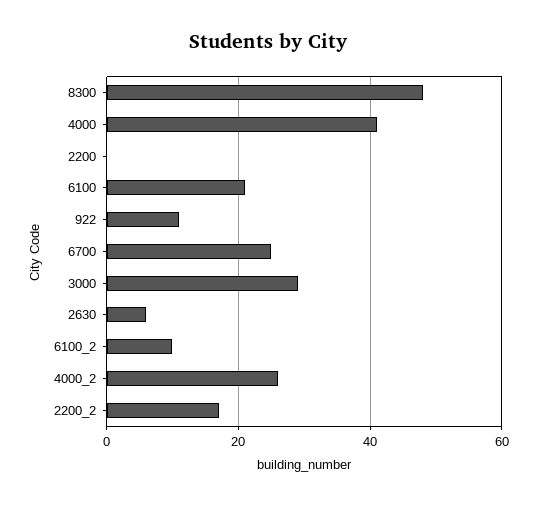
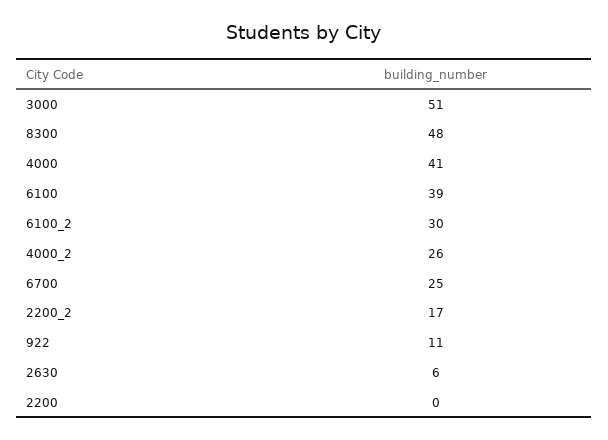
6100: 20 -> 39
3000: 30 -> 51
6100_2: 10 -> 30

